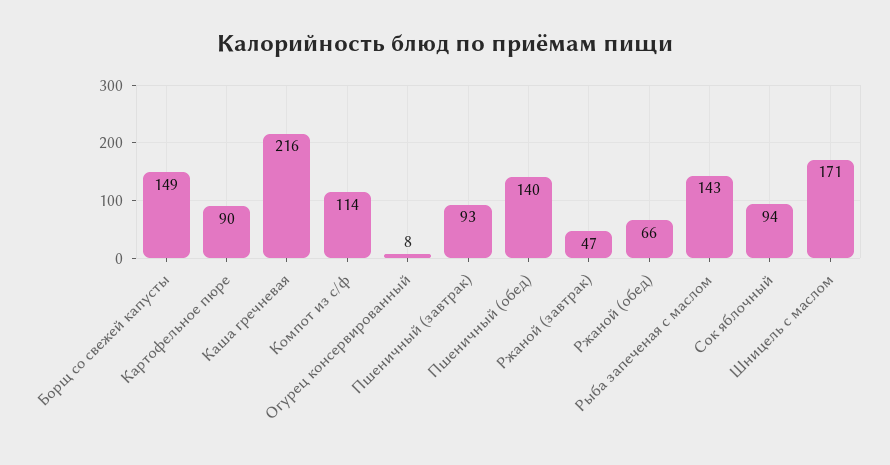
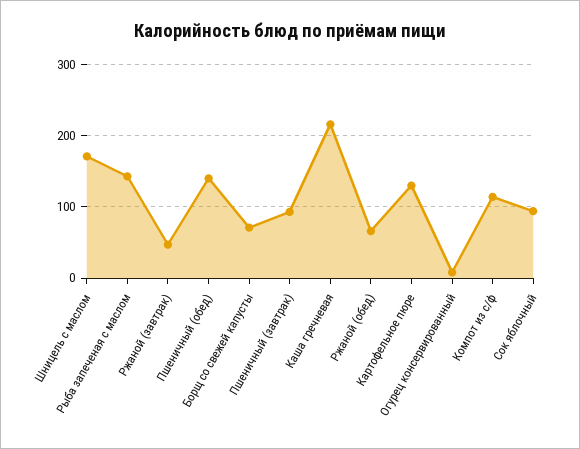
Борщ со свежей капусты: 149 -> 70
Картофельное пюре: 90 -> 130

